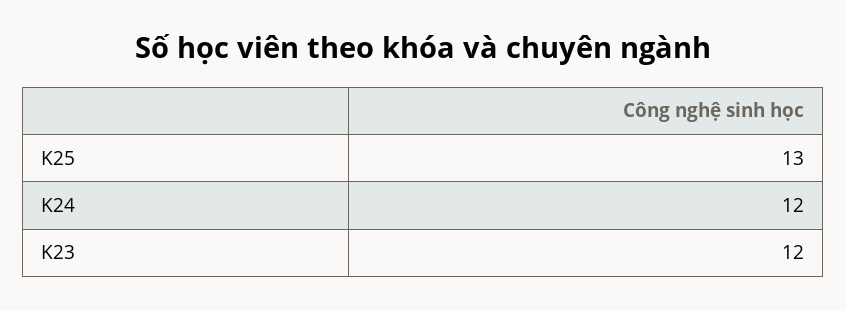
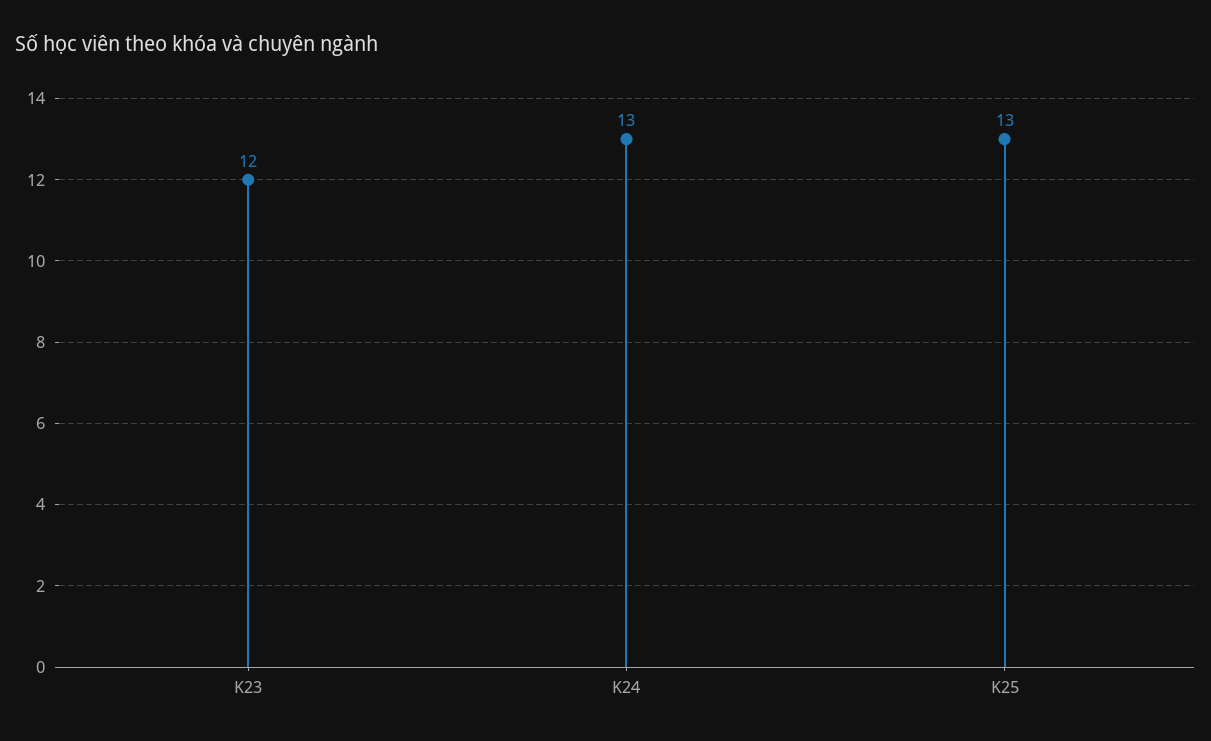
K24: 12 -> 13

